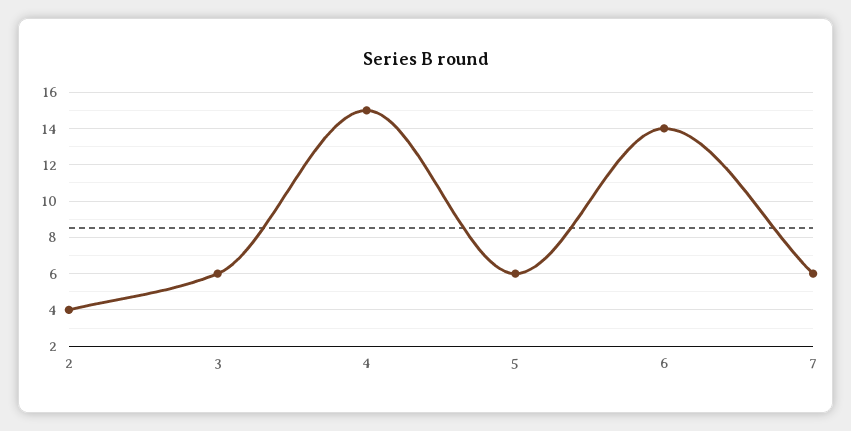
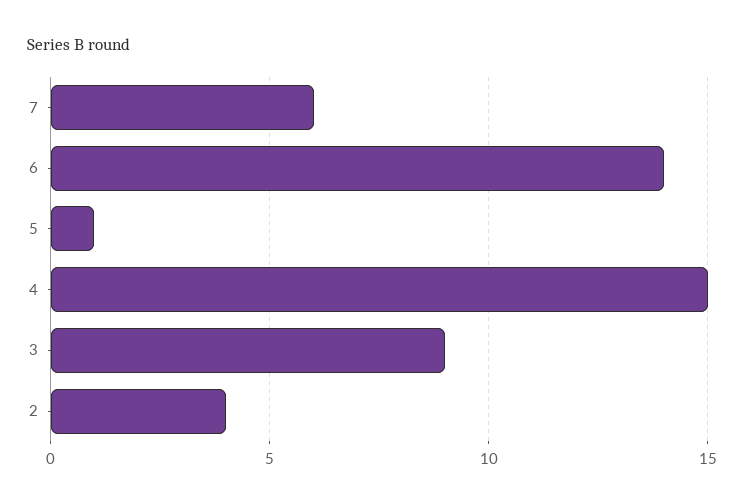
3: 6 -> 9
5: 6 -> 1

